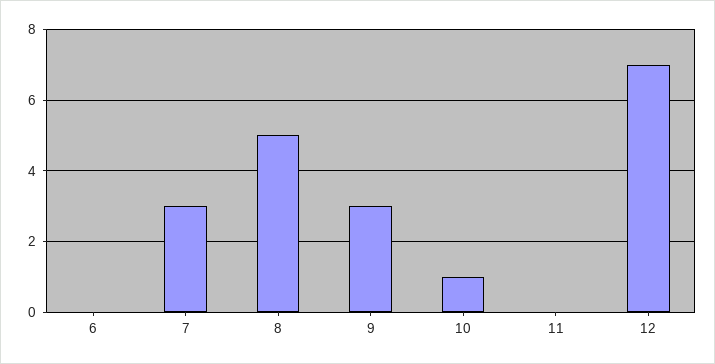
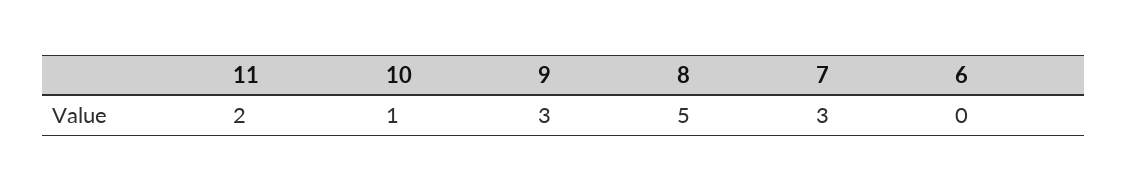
11: 0 -> 2
12: 7 -> none

